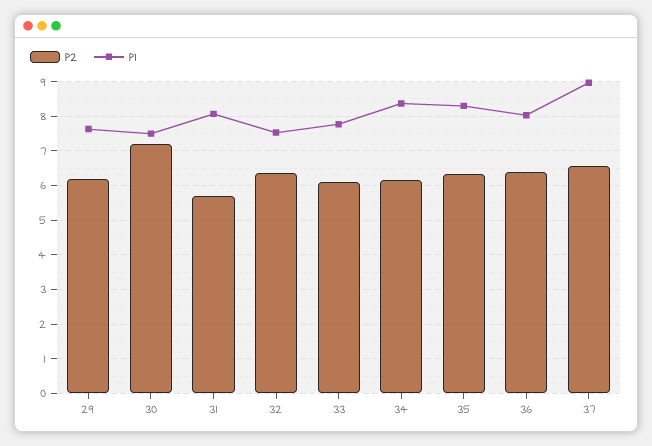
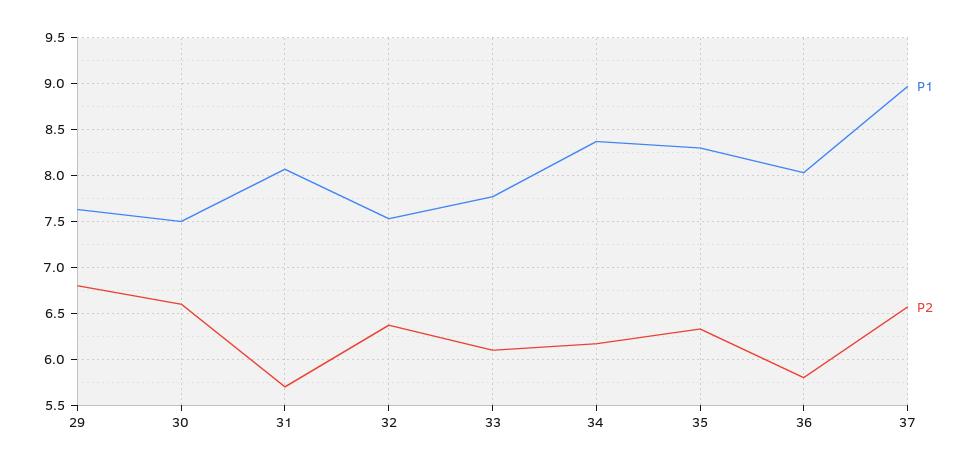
P2, 29: 6.2 -> 6.8
P2, 30: 7.2 -> 6.6
P2, 36: 6.4 -> 5.8

